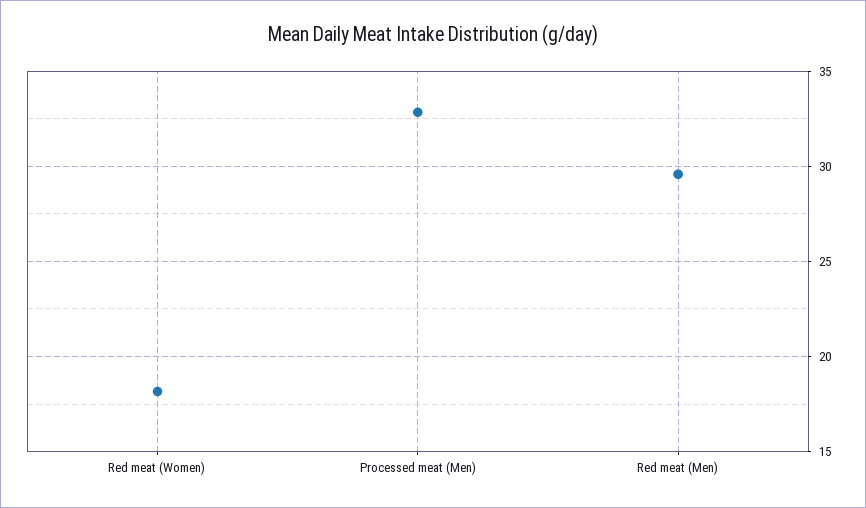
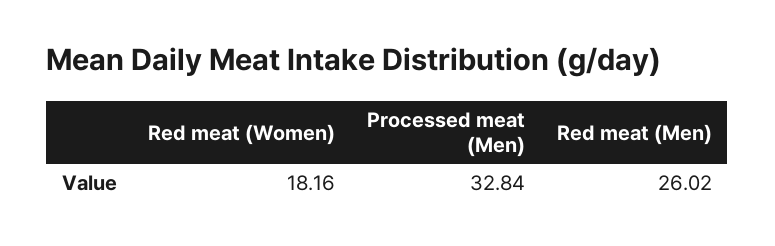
Red meat (Men): 29.5 -> 26.02

